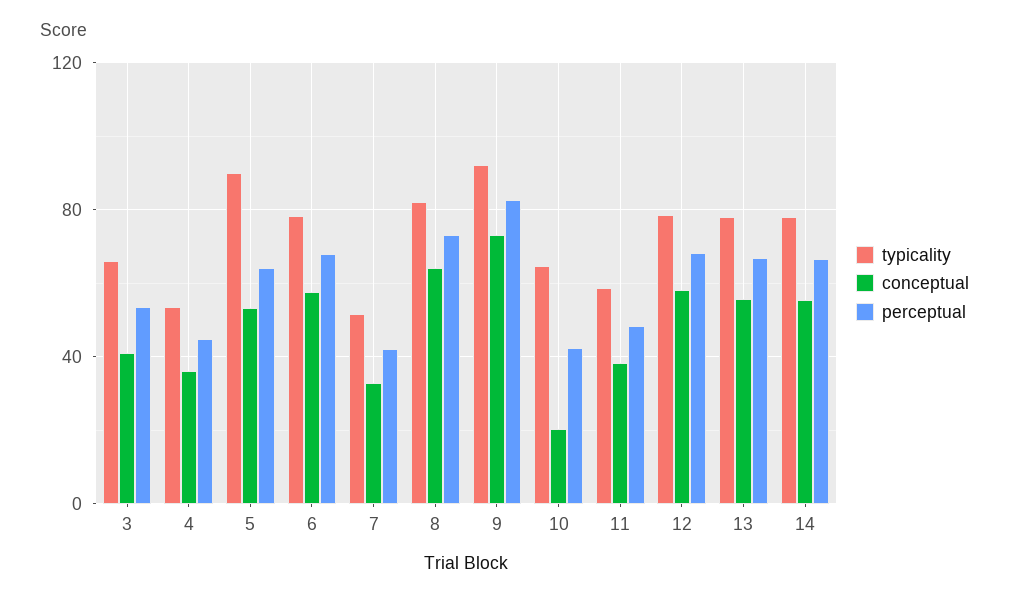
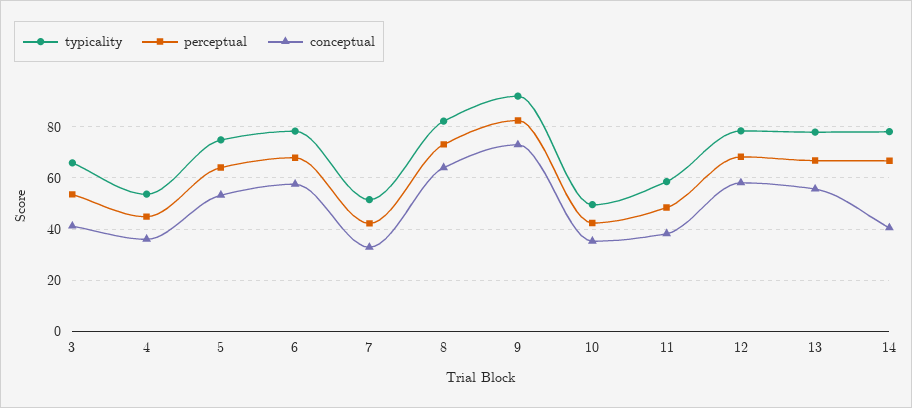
typicality, 5: 90 -> 75
typicality, 10: 65 -> 50
conceptual, 10: 20 -> 35
conceptual, 14: 55 -> 40

